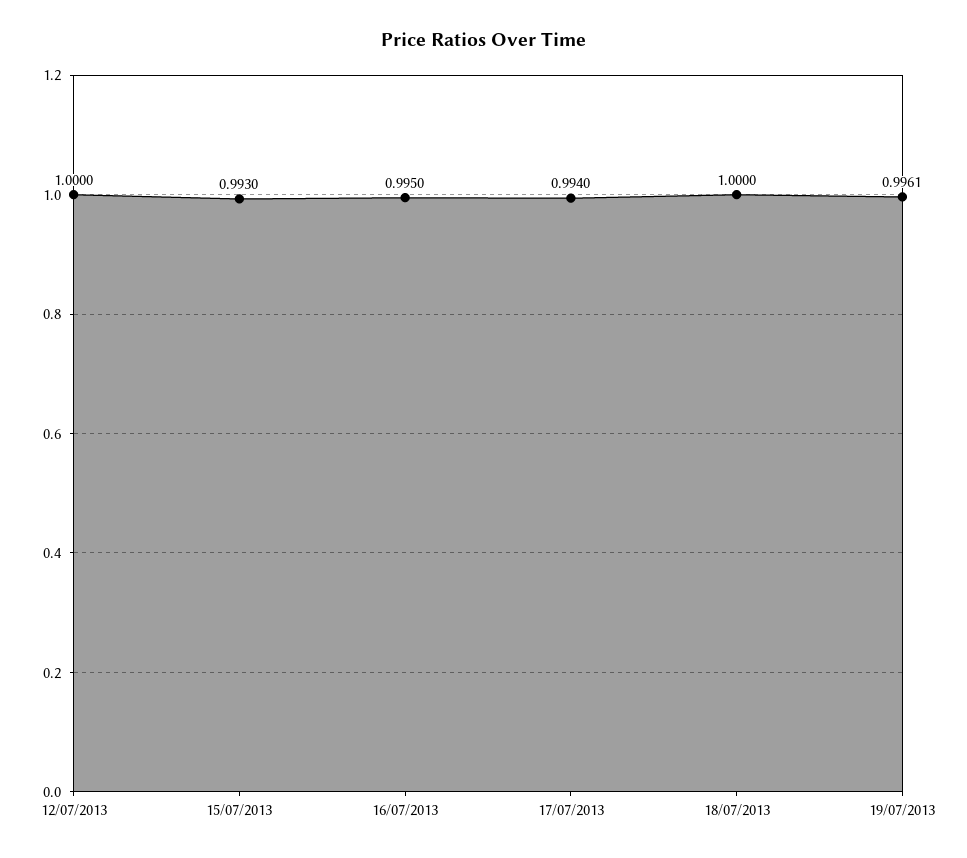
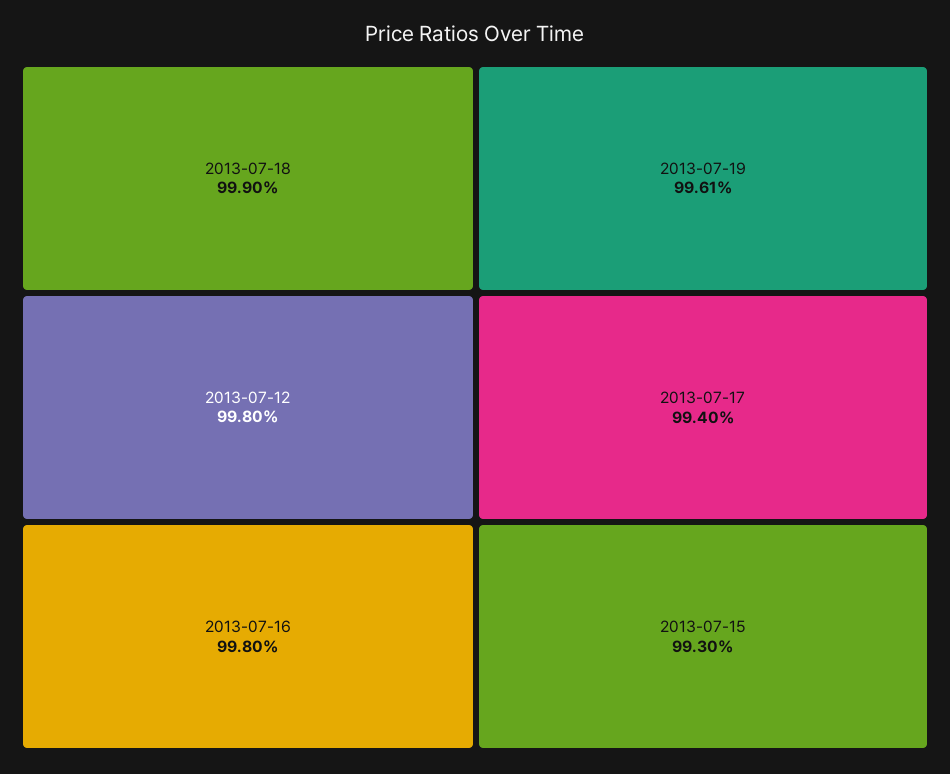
12/07/2013: 1 -> 0.998
16/07/2013: 0.995 -> 0.998
18/07/2013: 1 -> 0.999

